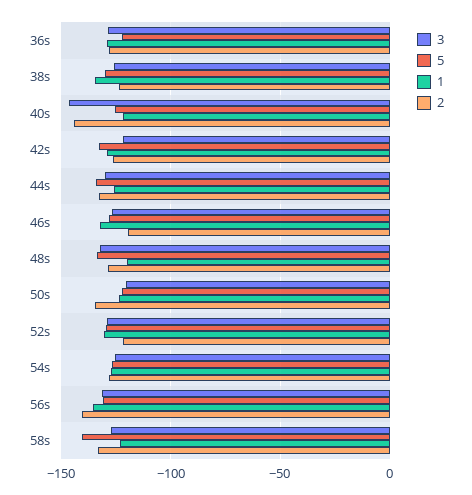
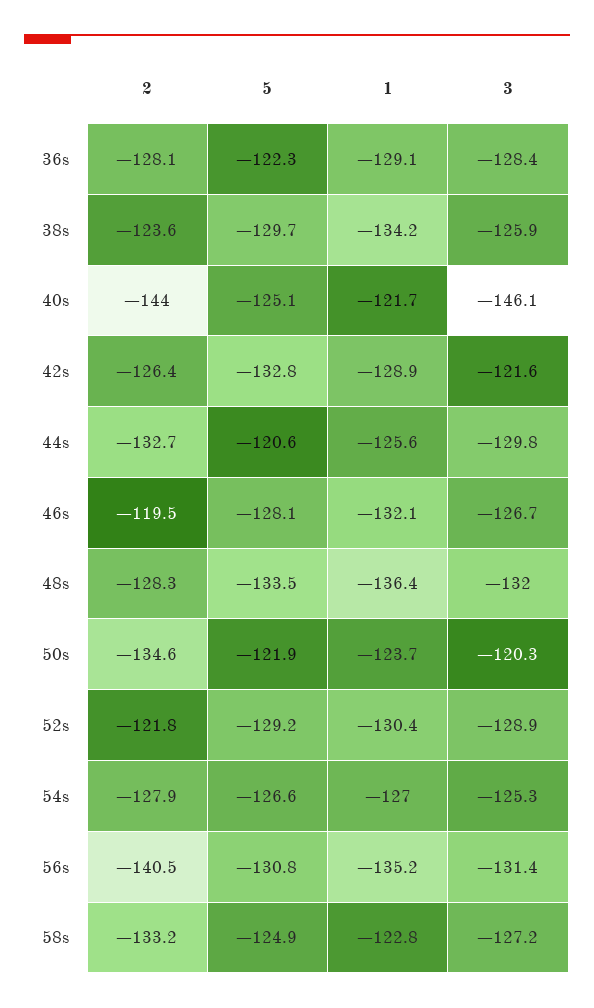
5, 44s: -135 -> -120.6
1, 48s: -120 -> -136.4
5, 58s: -140 -> -124.9

